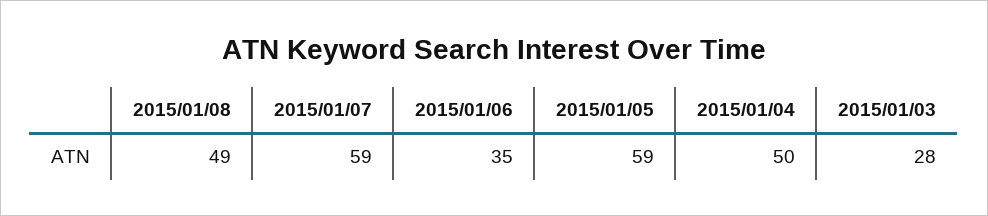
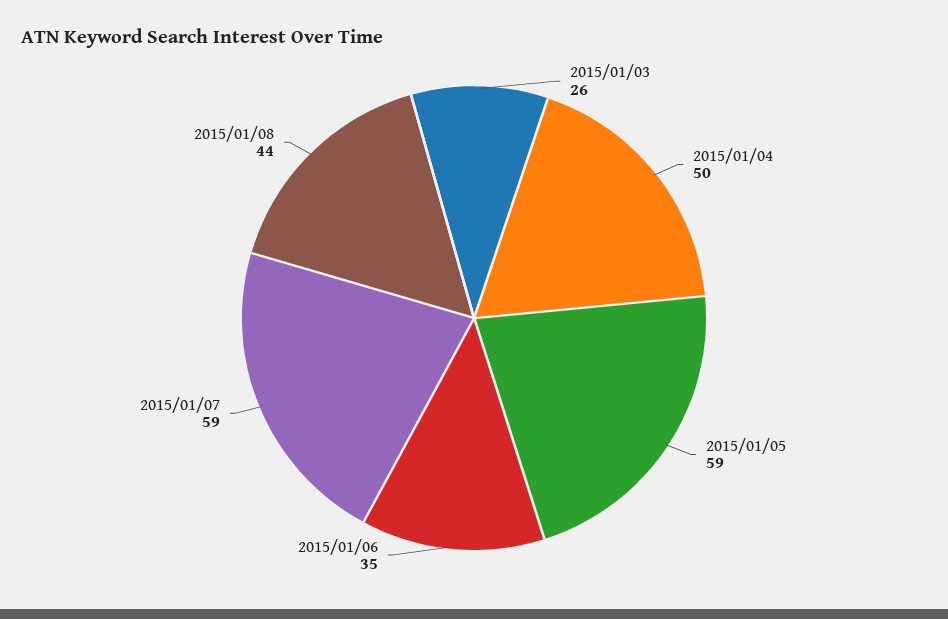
2015/01/08: 49 -> 44
2015/01/03: 28 -> 26

